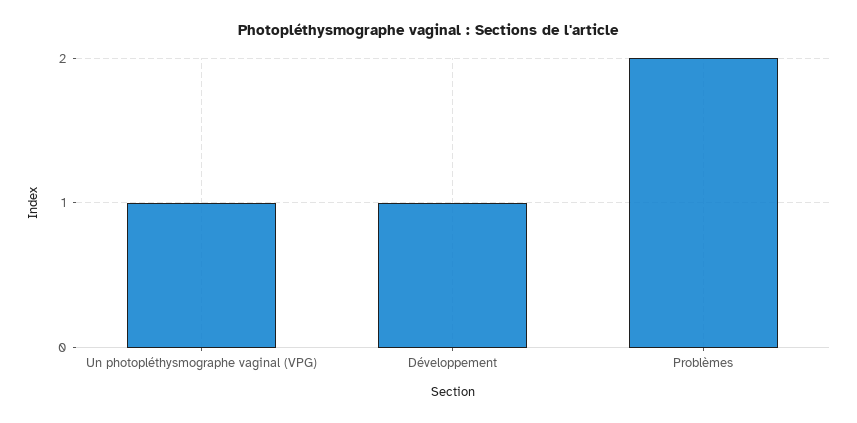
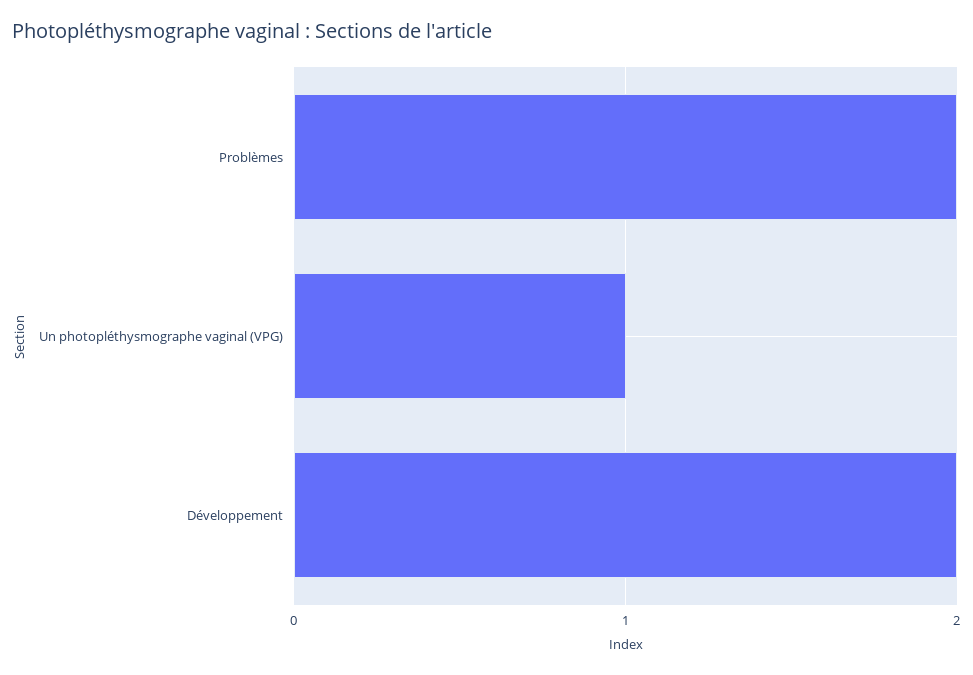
Développement: 1 -> 2

